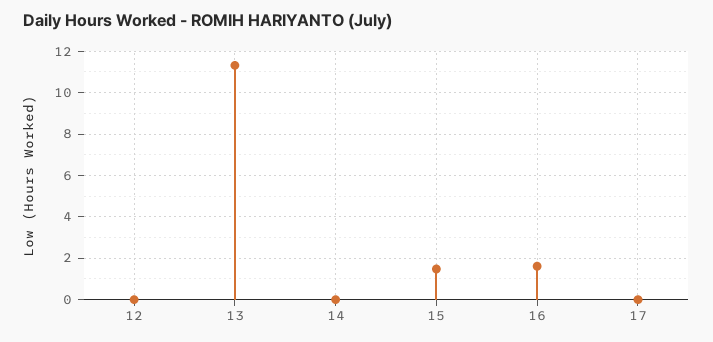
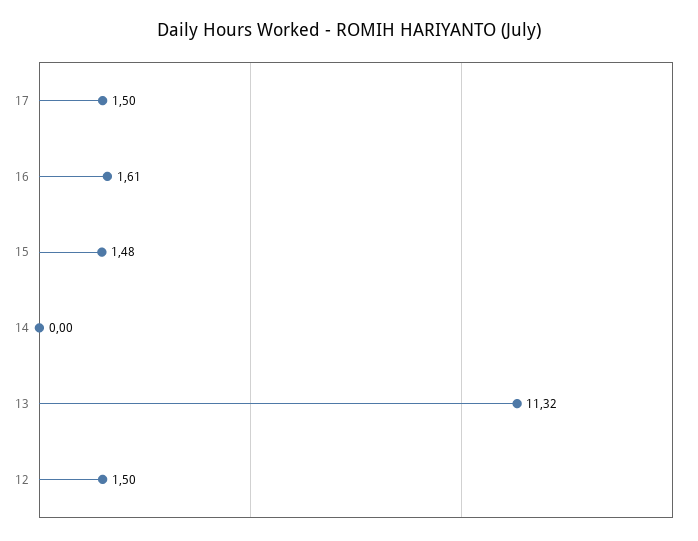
12: 0 -> 1.5
17: 0 -> 1.5

